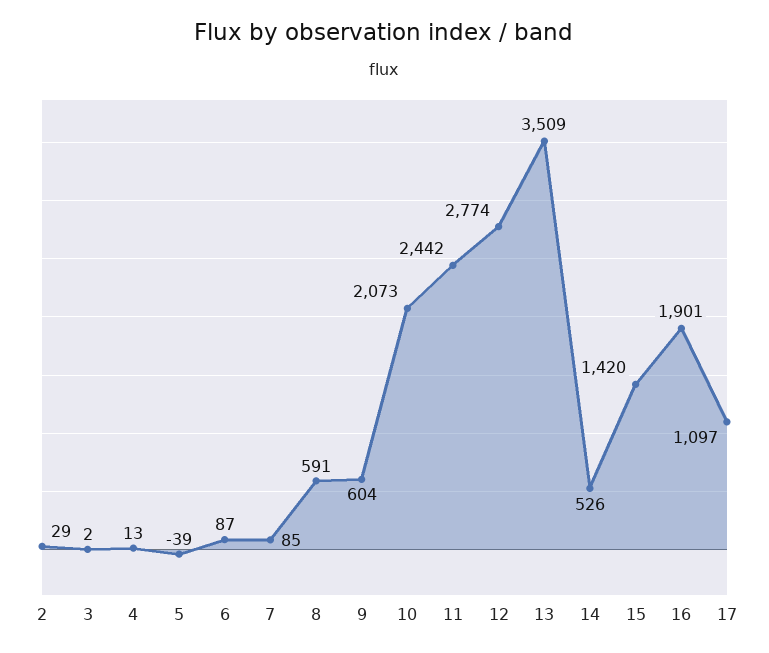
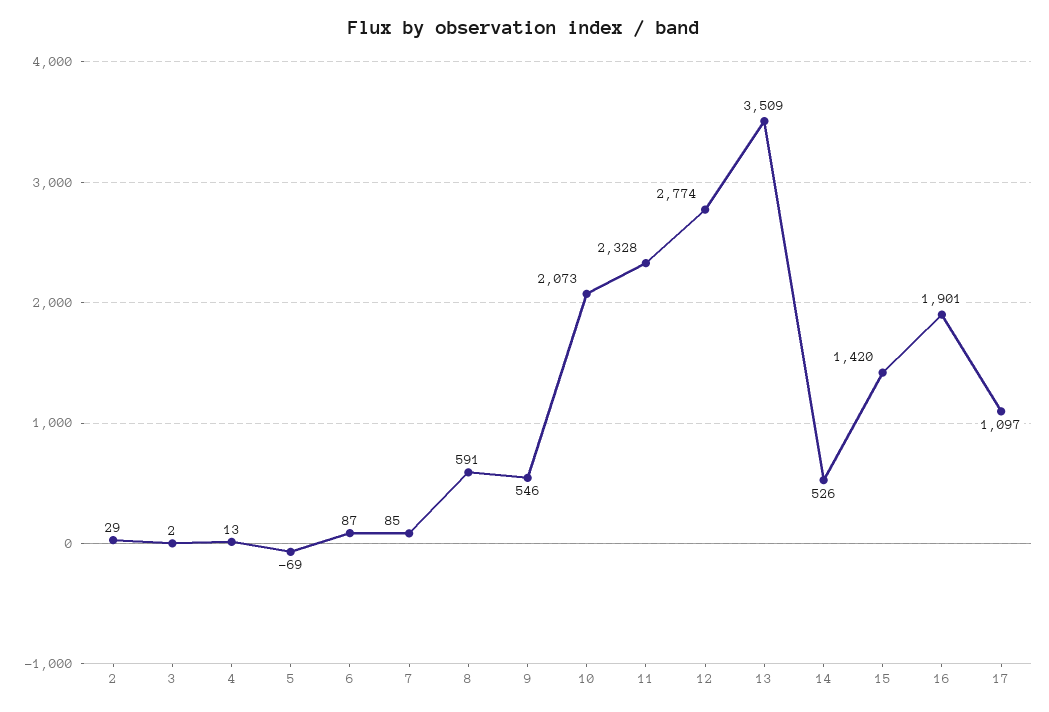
5: -39 -> -69
9: 604 -> 546
11: 2442 -> 2328

